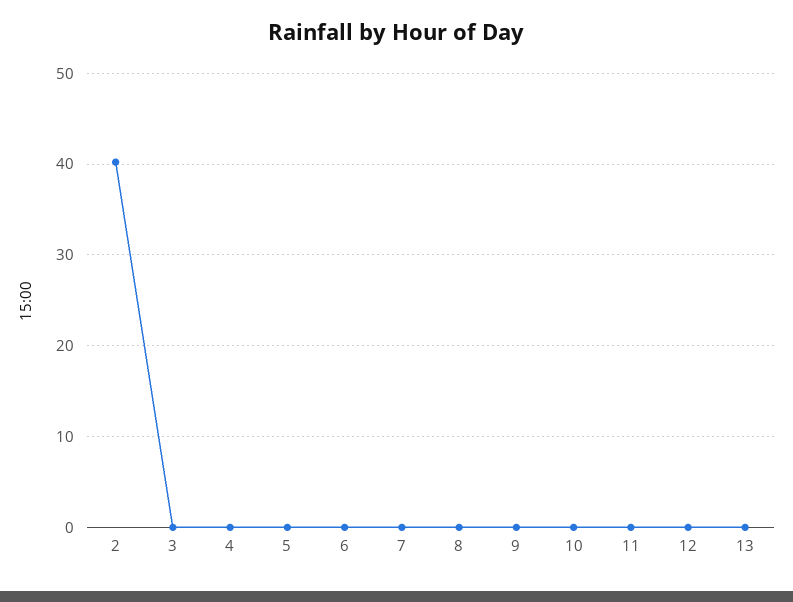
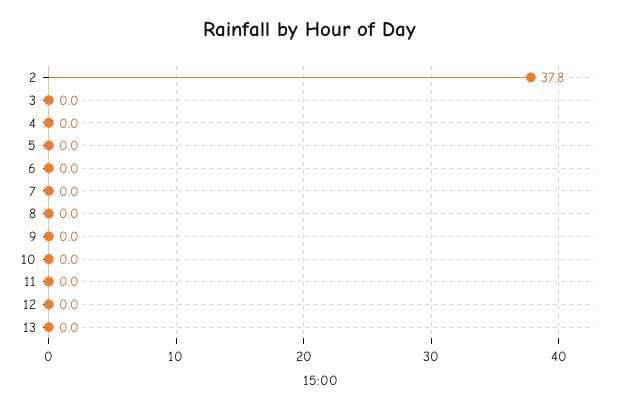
2: 40 -> 37.8

